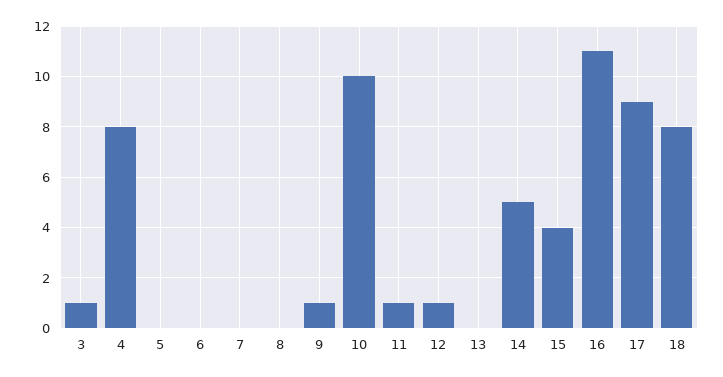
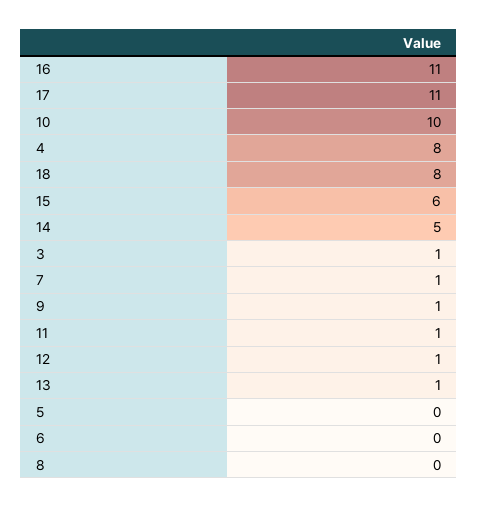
7: 0 -> 1
13: 0 -> 1
15: 4 -> 6
17: 9 -> 11

